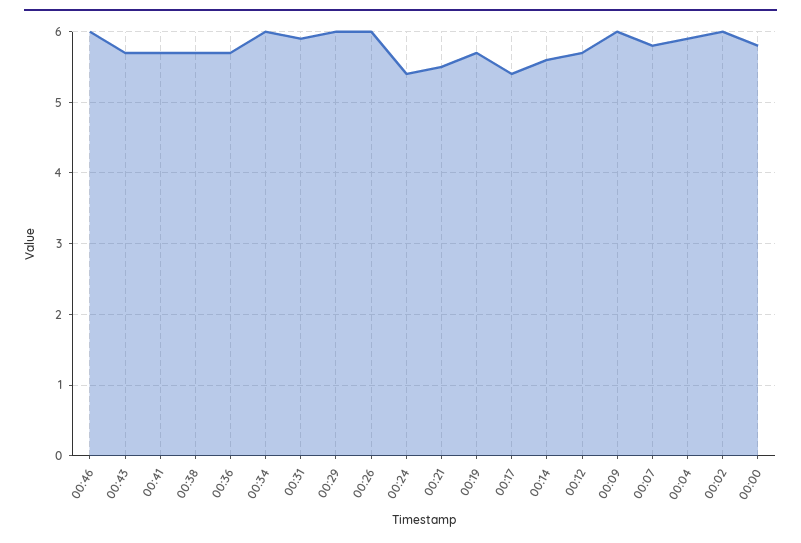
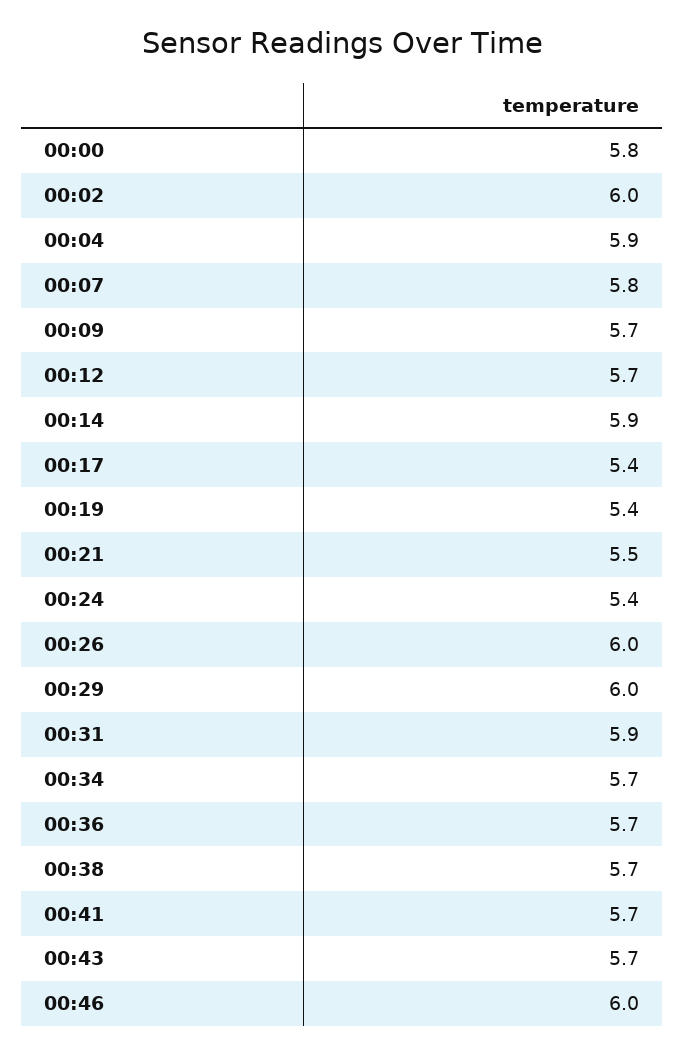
00:34: 6 -> 5.7
00:19: 5.7 -> 5.4
00:14: 5.6 -> 5.9
00:09: 6 -> 5.7

